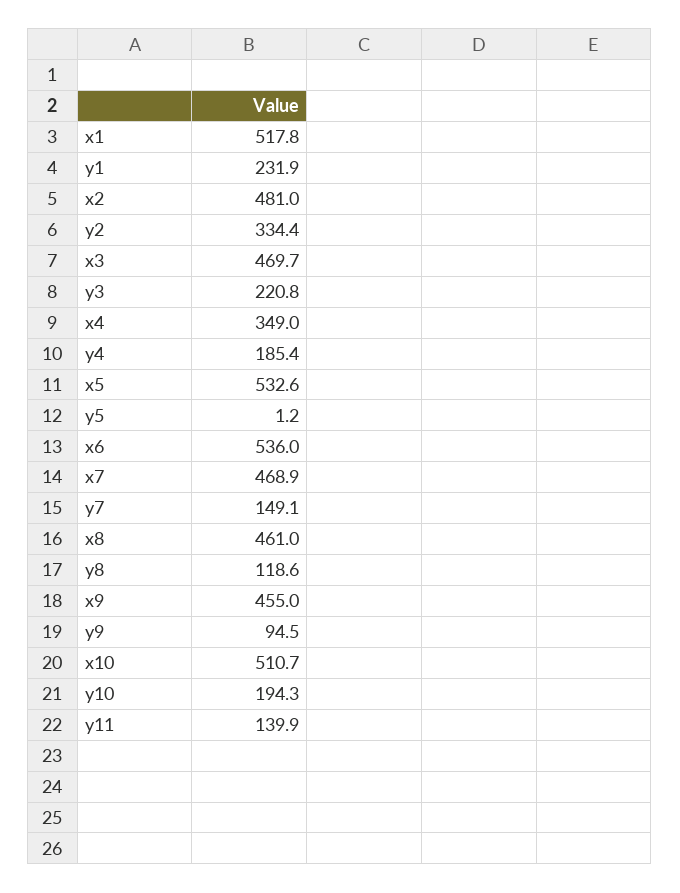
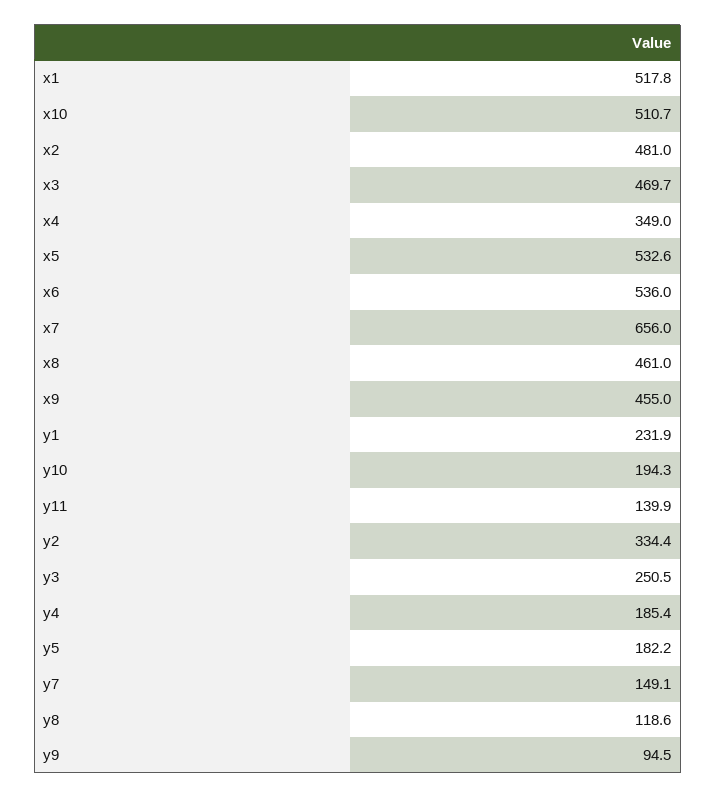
y3: 220.8 -> 250.5
y5: 1.2 -> 182.2
x7: 468.9 -> 656

